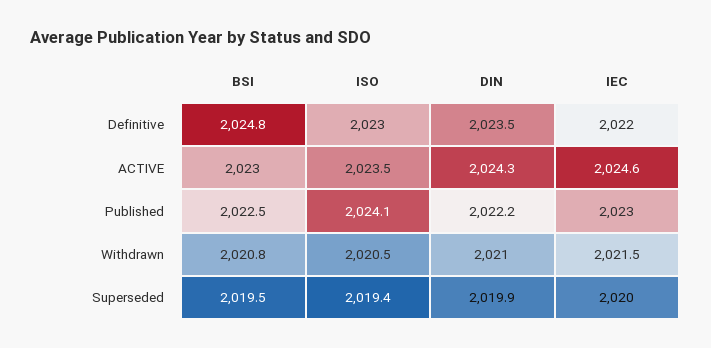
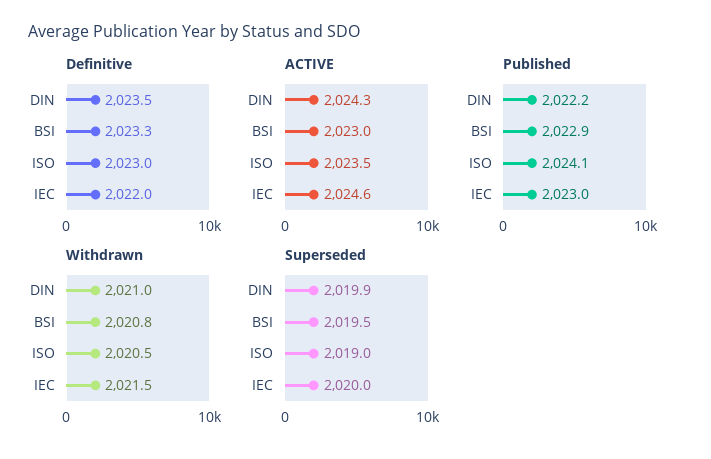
Definitive, BSI: 2024.8 -> 2023.3
Published, BSI: 2022.5 -> 2022.9
Superseded, ISO: 2019.4 -> 2019

